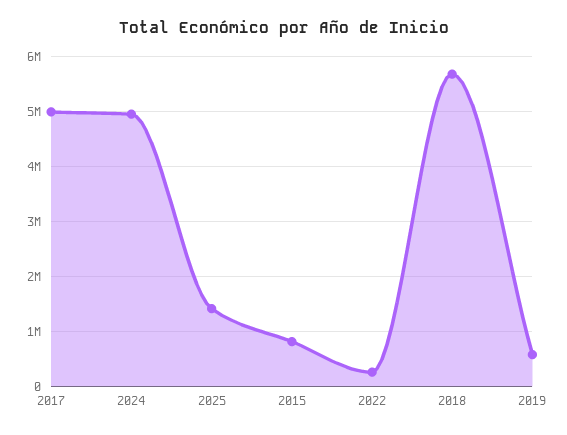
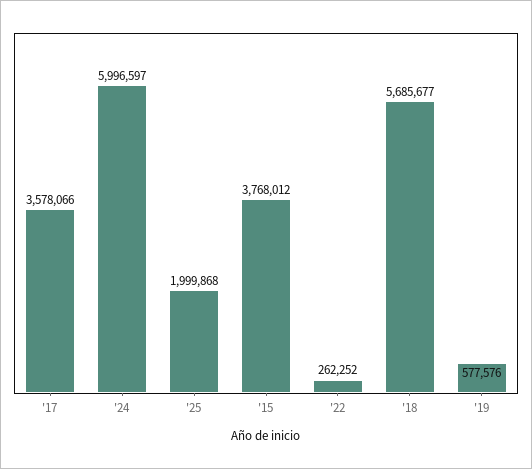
2017: 5000000 -> 3578066
2024: 5000000 -> 5996597
2025: 1400000 -> 1999868
2015: 800000 -> 3768012

